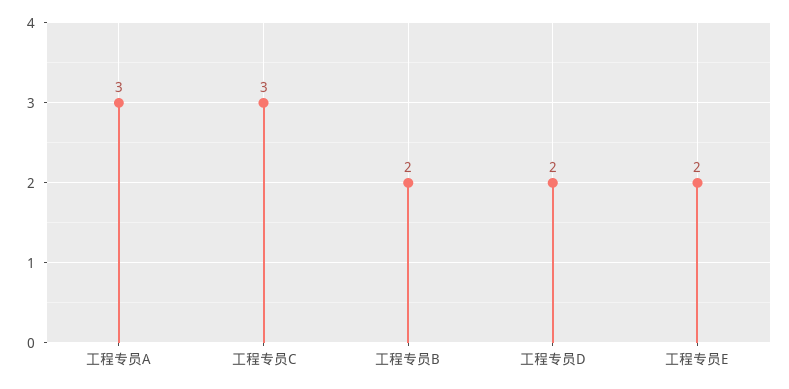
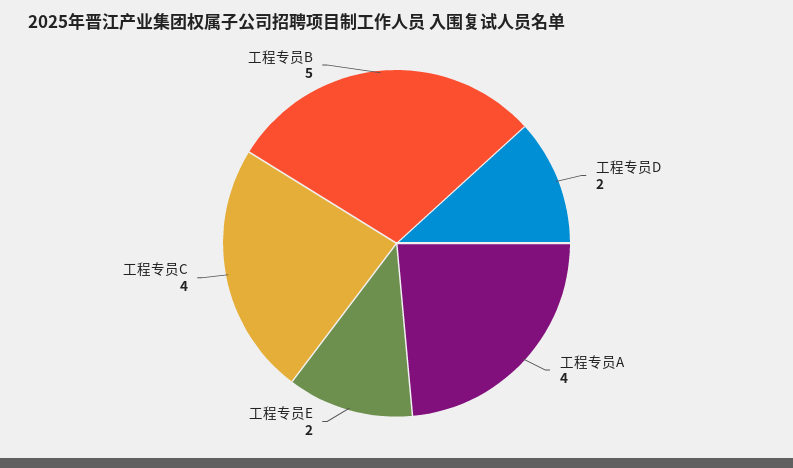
工程专员A: 3 -> 4
工程专员C: 3 -> 4
工程专员B: 2 -> 5

